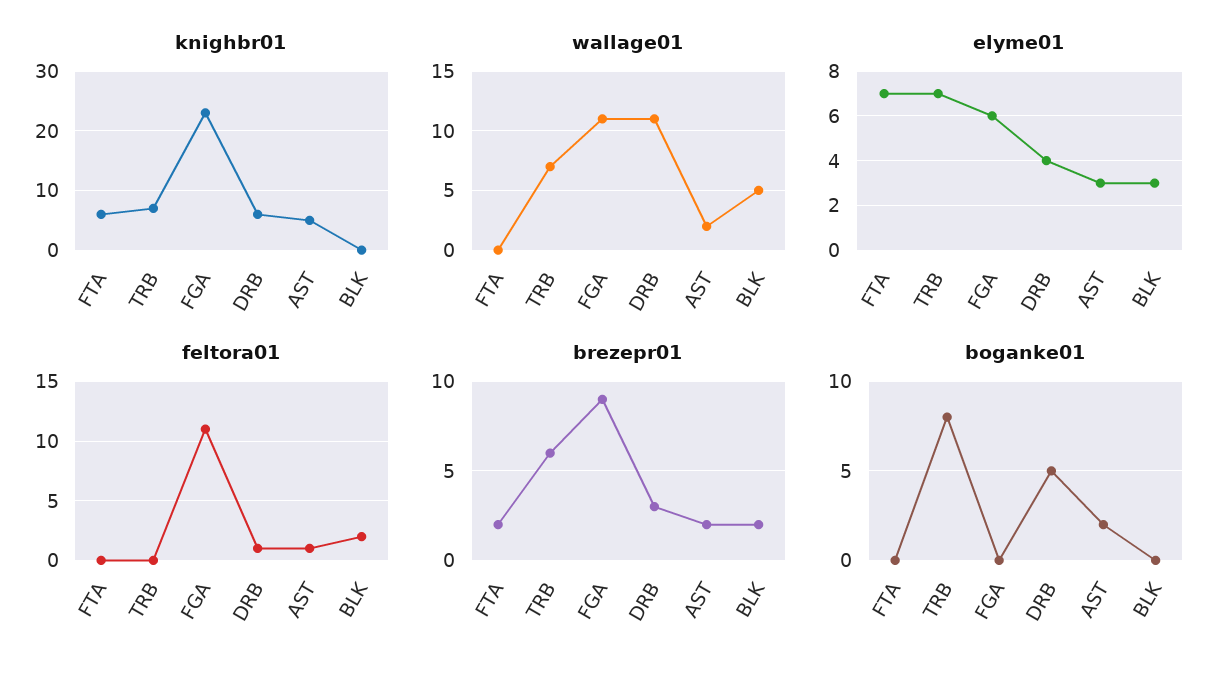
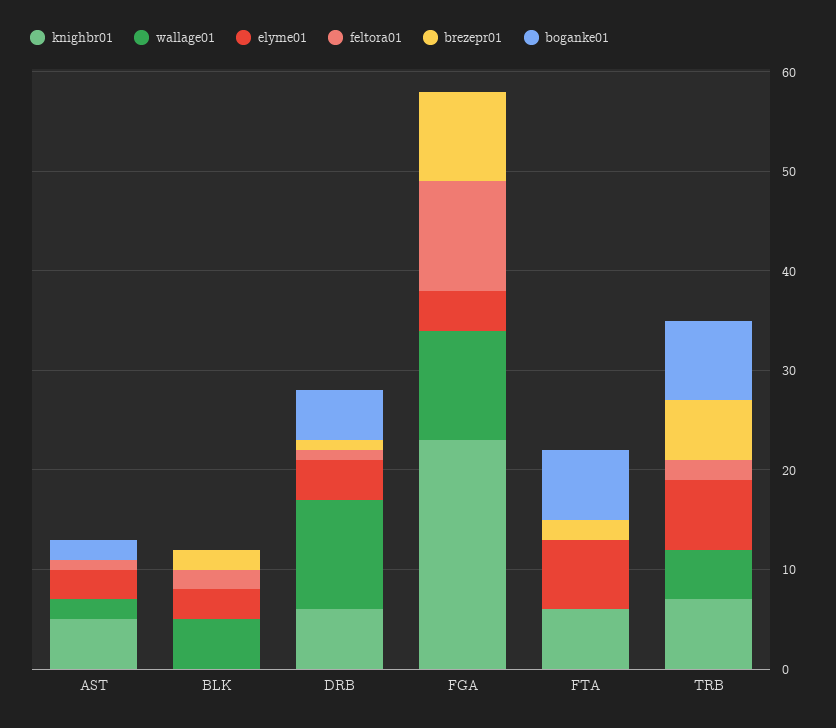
wallage01, TRB: 7 -> 5
elyme01, FGA: 6 -> 4
feltora01, TRB: 0 -> 2
brezepr01, DRB: 3 -> 1
brezepr01, AST: 2 -> 0
boganke01, FTA: 0 -> 7

